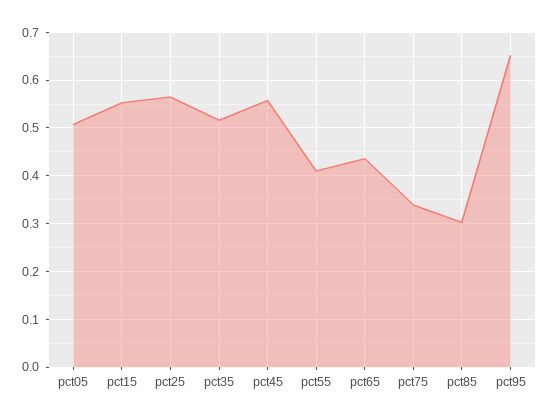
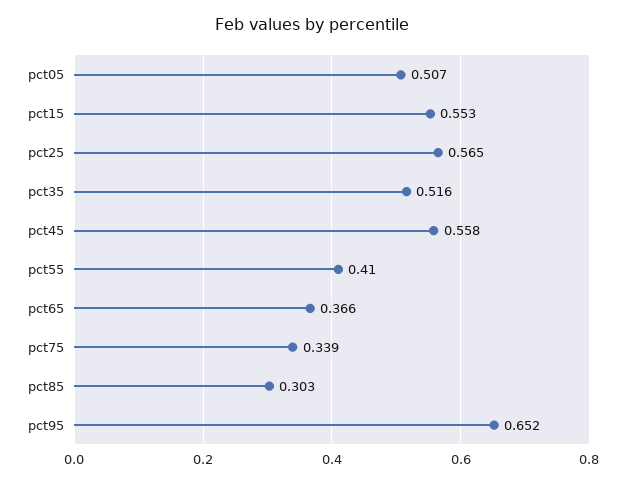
pct65: 0.44 -> 0.366

